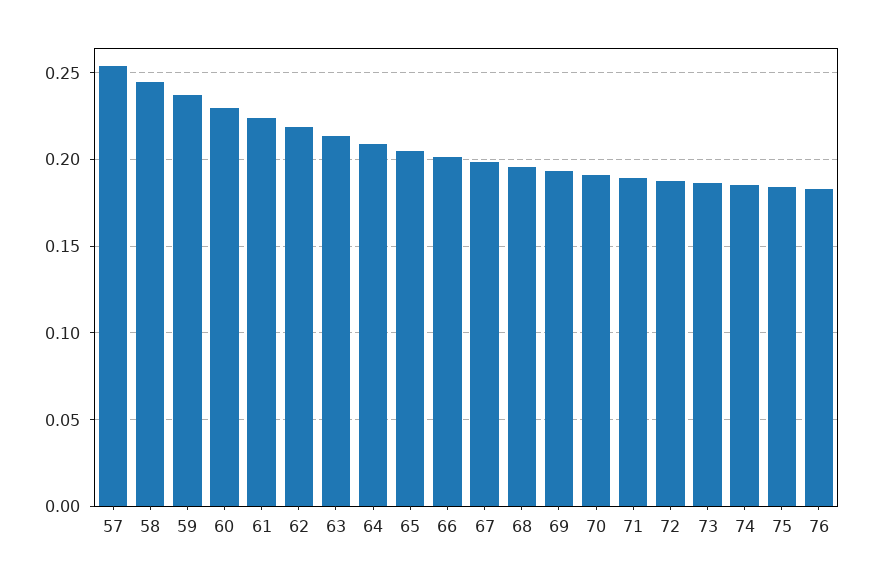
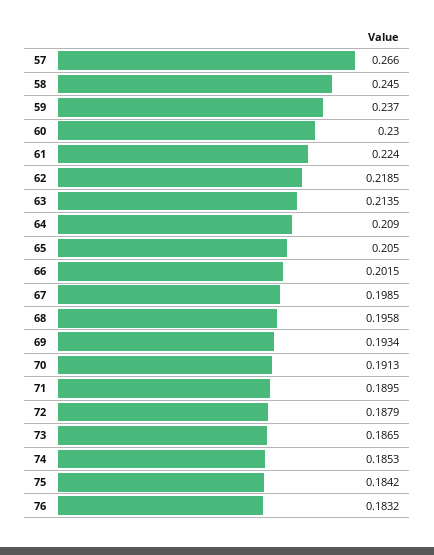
57: 0.255 -> 0.266

